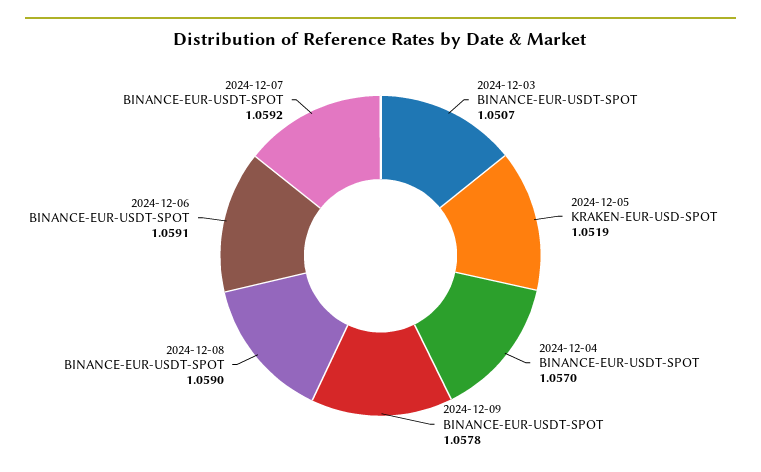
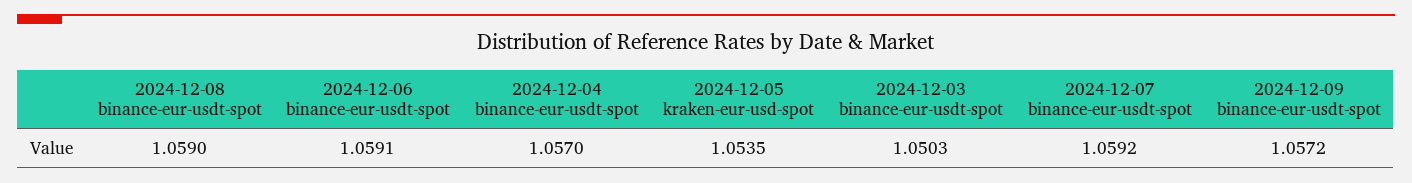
2024-12-03 BINANCE-EUR-USDT-SPOT: 1.0507 -> 1.0503
2024-12-05 KRAKEN-EUR-USD-SPOT: 1.0519 -> 1.0535
2024-12-09 BINANCE-EUR-USDT-SPOT: 1.0578 -> 1.0572

